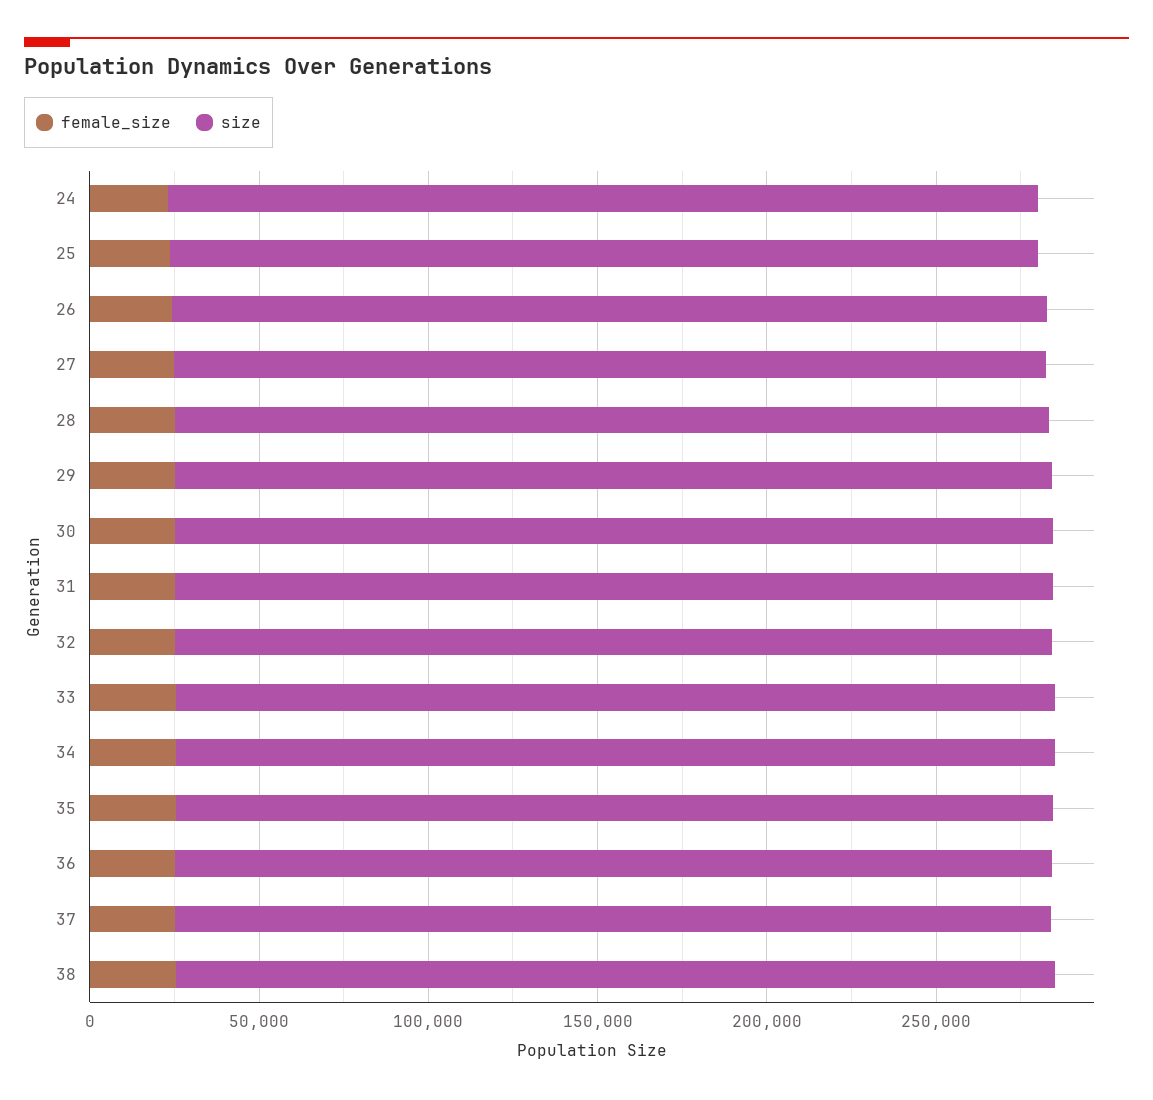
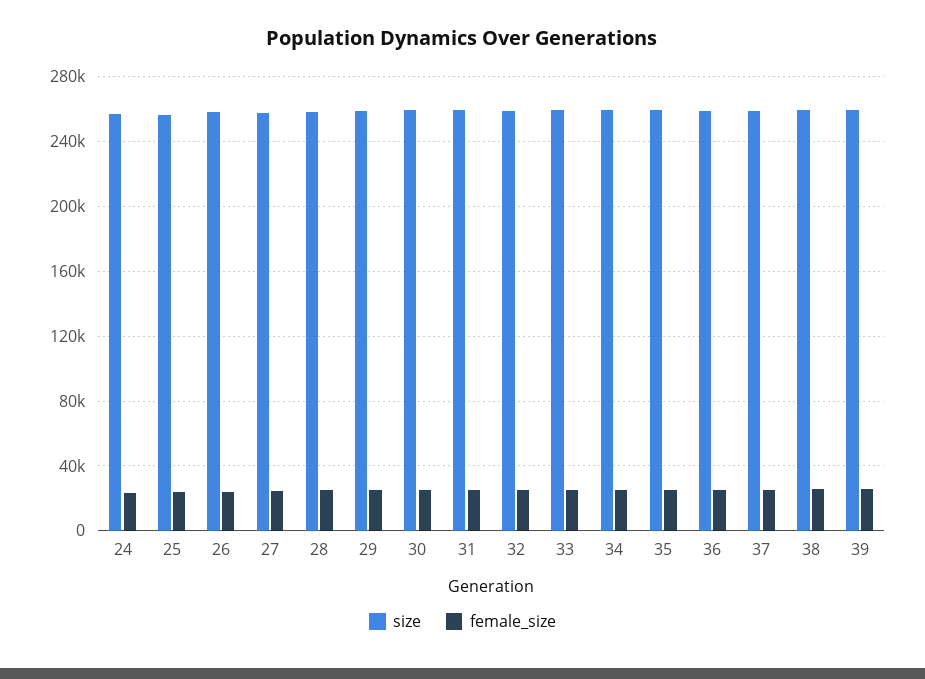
size, 39: none -> 260000
female_size, 39: none -> 25000

